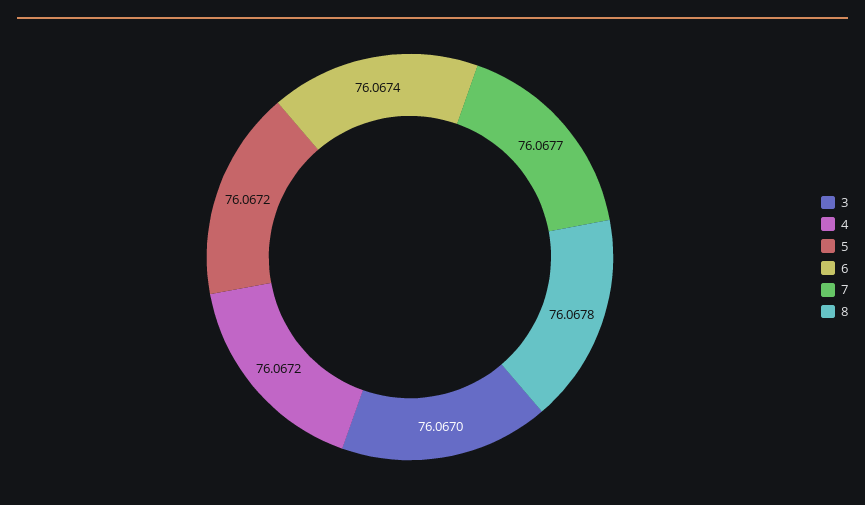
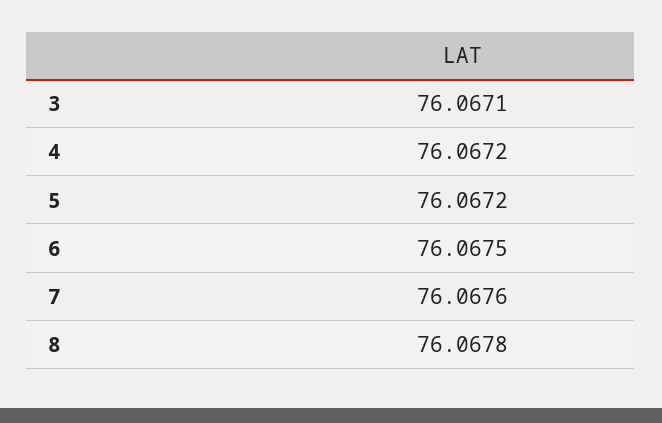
3: 76.067 -> 76.0671
6: 76.0674 -> 76.0675
7: 76.0677 -> 76.0676

